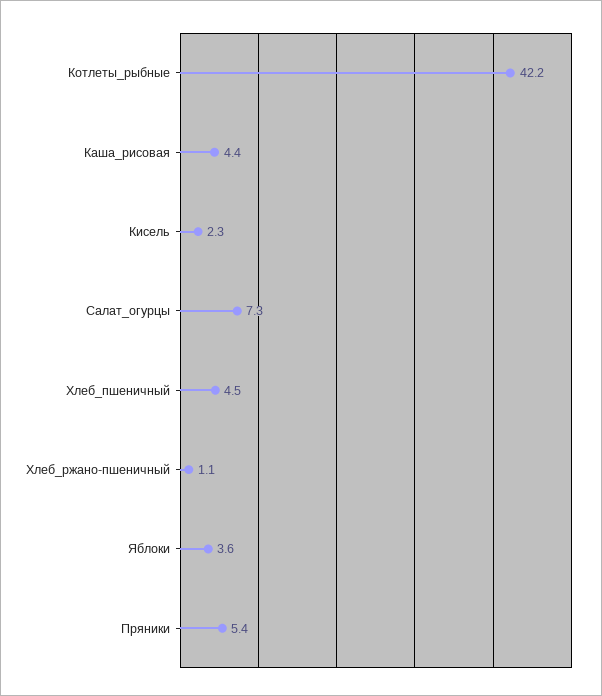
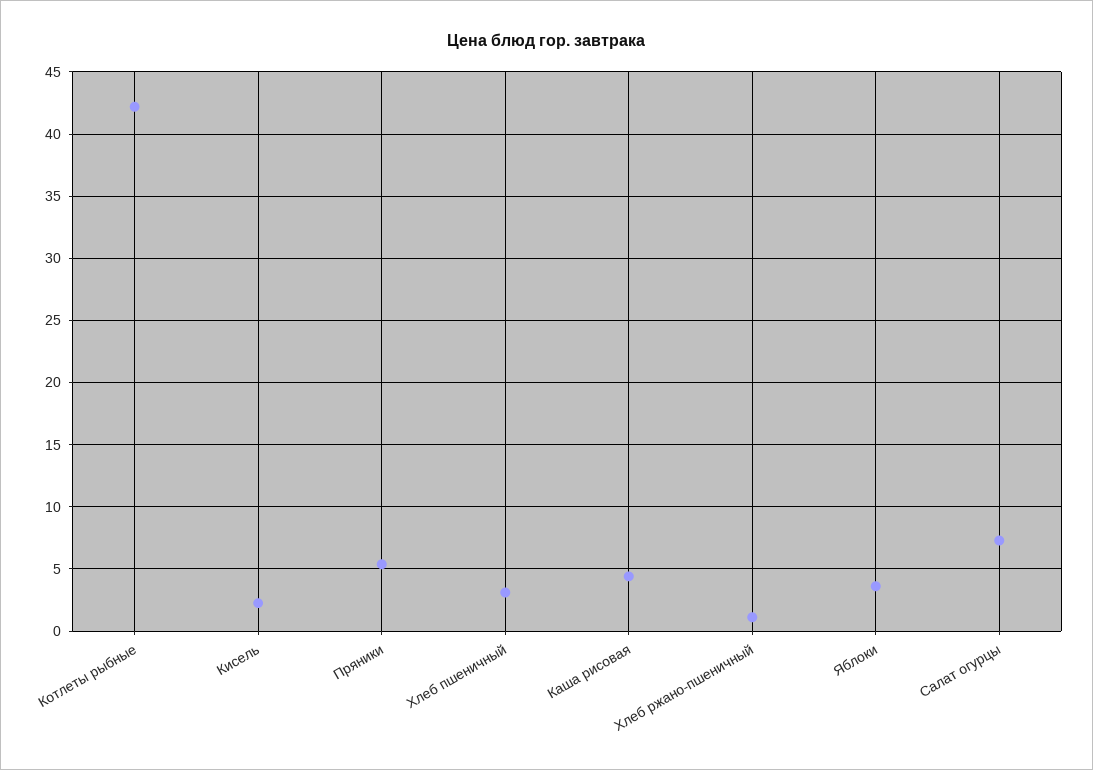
Хлеб_пшеничный: 4.5 -> 3

